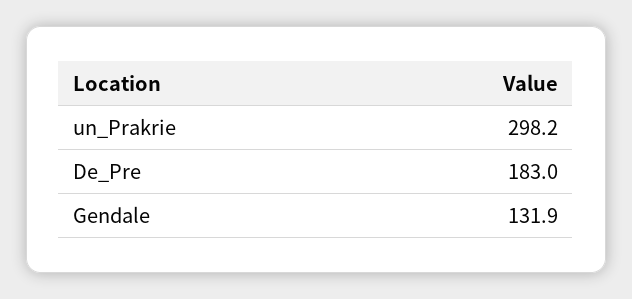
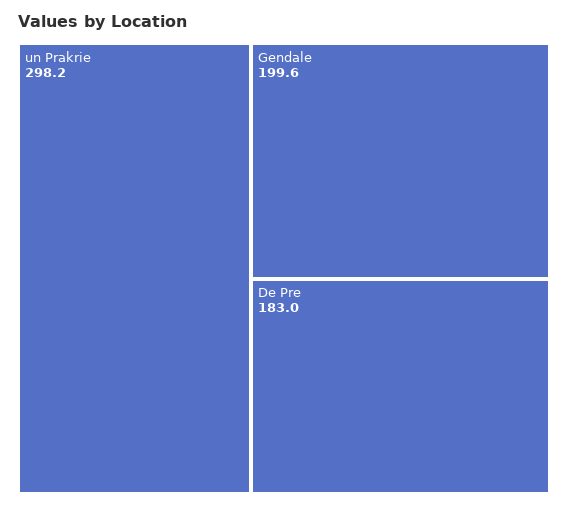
Gendale: 131.9 -> 199.6

